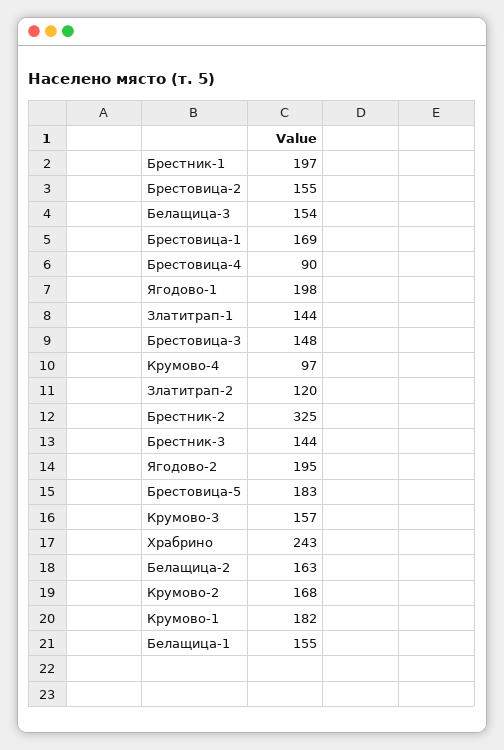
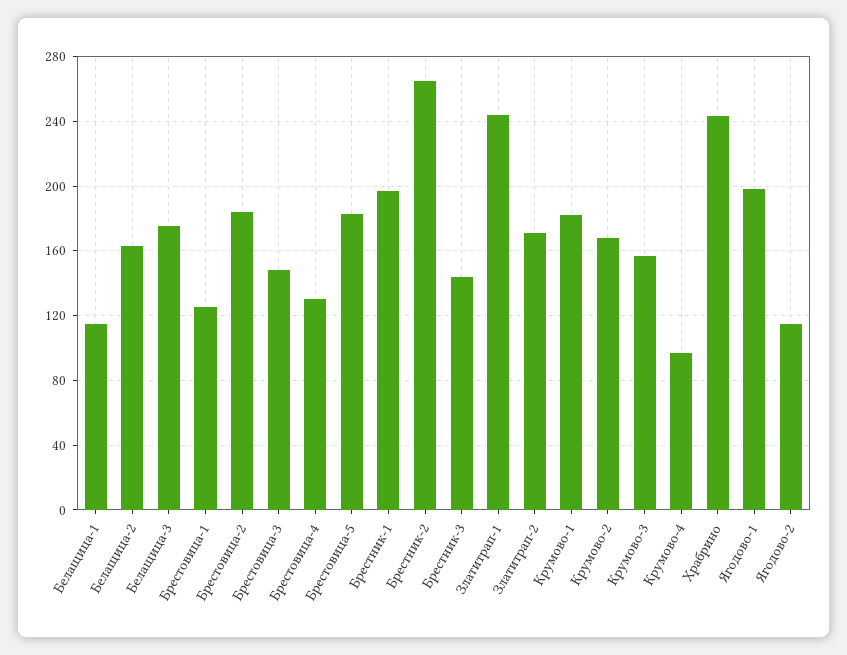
Брестовица-2: 155 -> 185
Белащица-3: 154 -> 175
Брестовица-1: 169 -> 125
Брестовица-4: 90 -> 130
Златитрап-1: 144 -> 245
Златитрап-2: 120 -> 170
Брестник-2: 325 -> 265
Ягодово-2: 195 -> 115
Белащица-1: 155 -> 115

